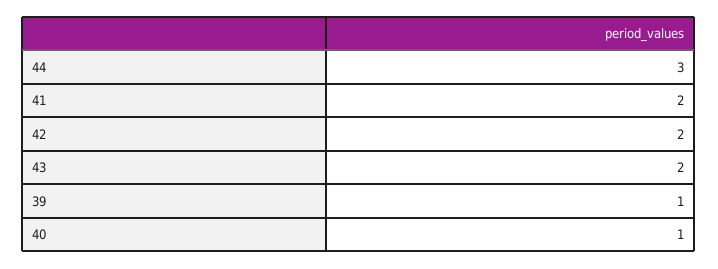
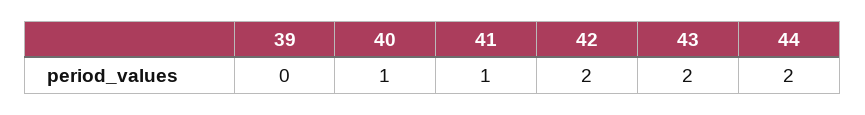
44: 3 -> 2
41: 2 -> 1
39: 1 -> 0

